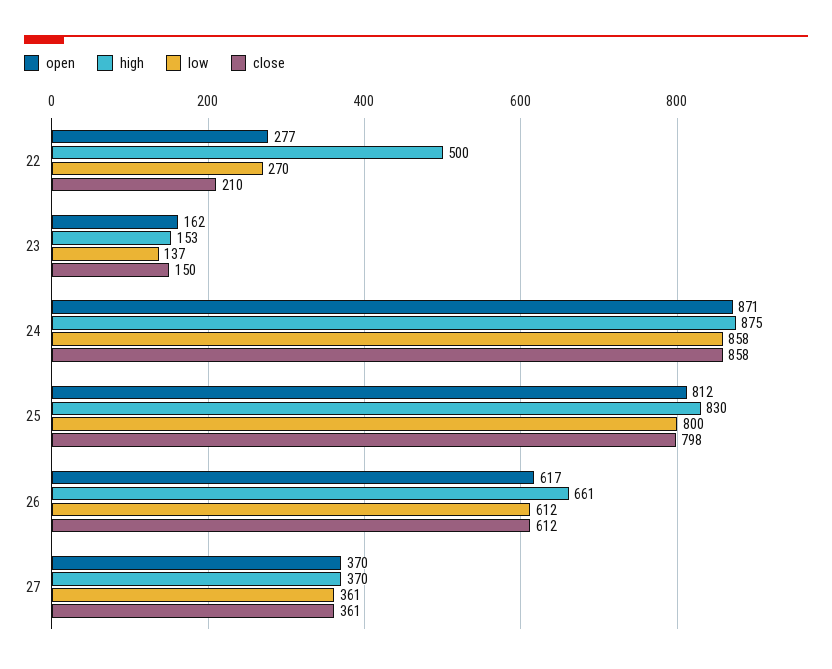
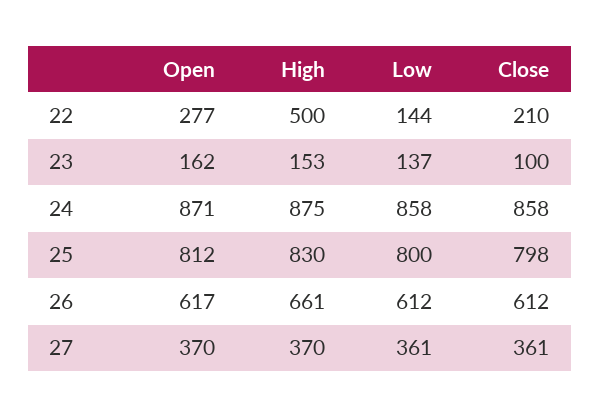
low, 22: 270 -> 144
close, 23: 150 -> 100

